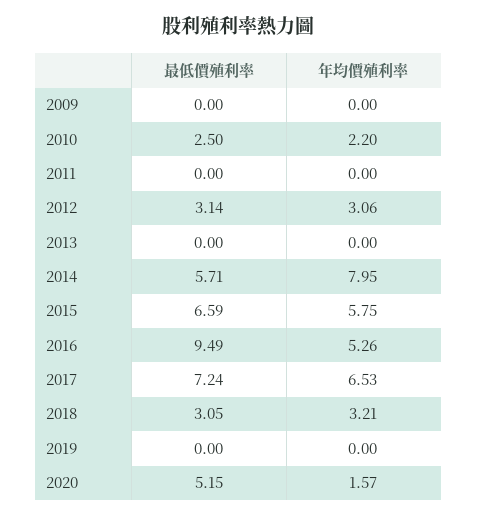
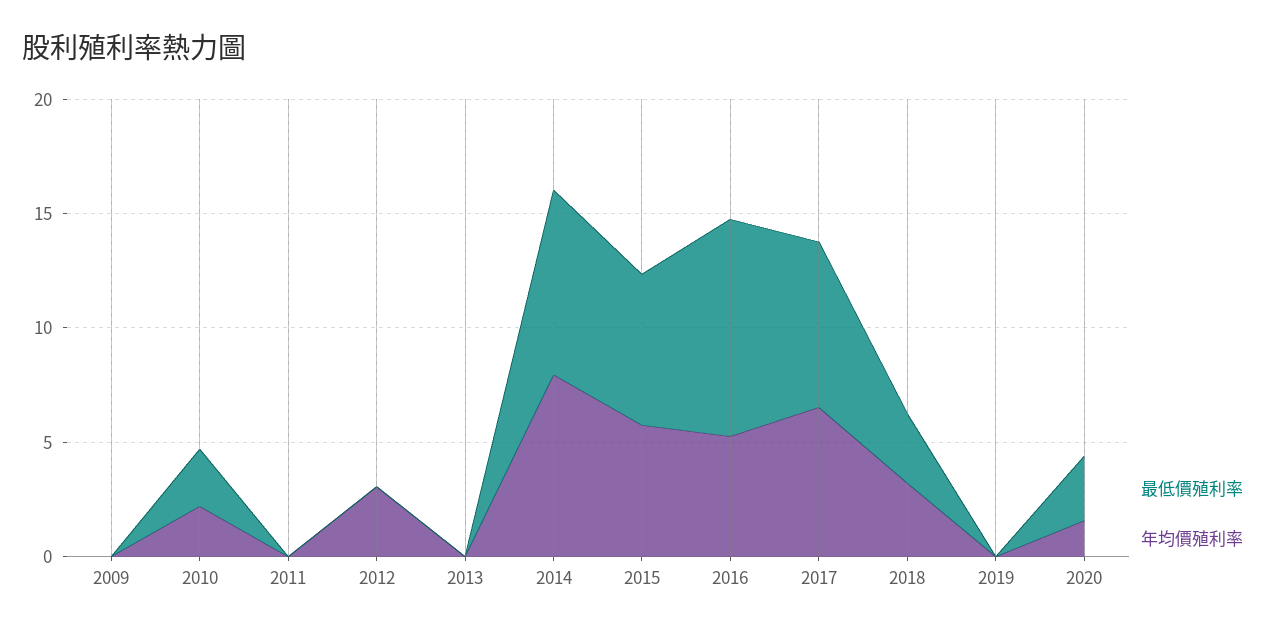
最低價殖利率, 2012: 3.14 -> 0
最低價殖利率, 2014: 5.71 -> 8
最低價殖利率, 2020: 5.15 -> 3

